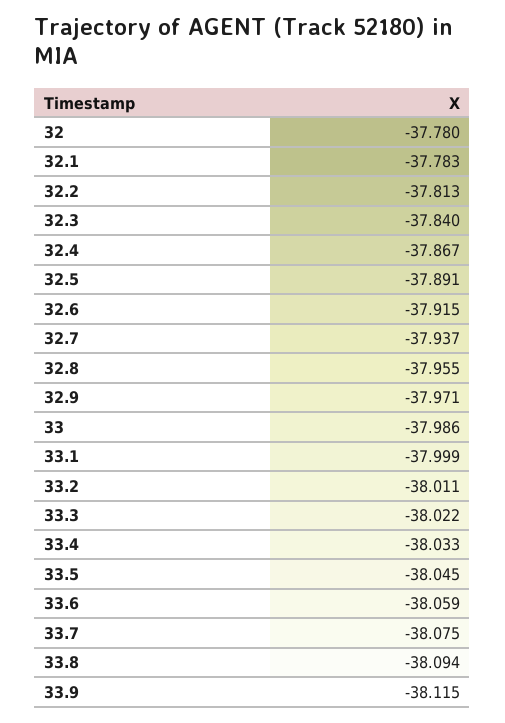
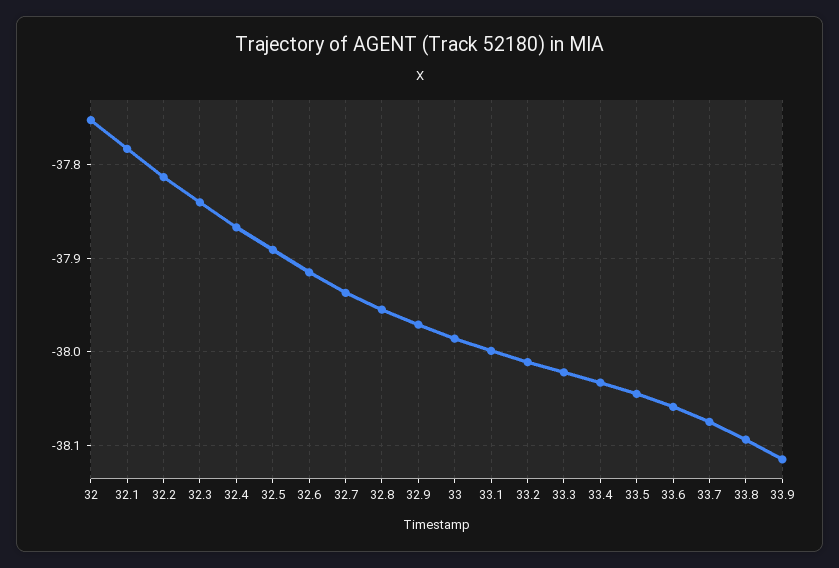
32: -37.78 -> -37.75

